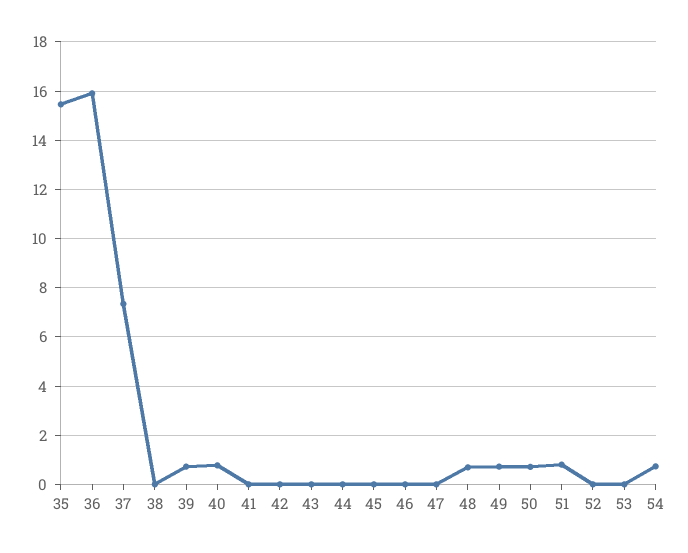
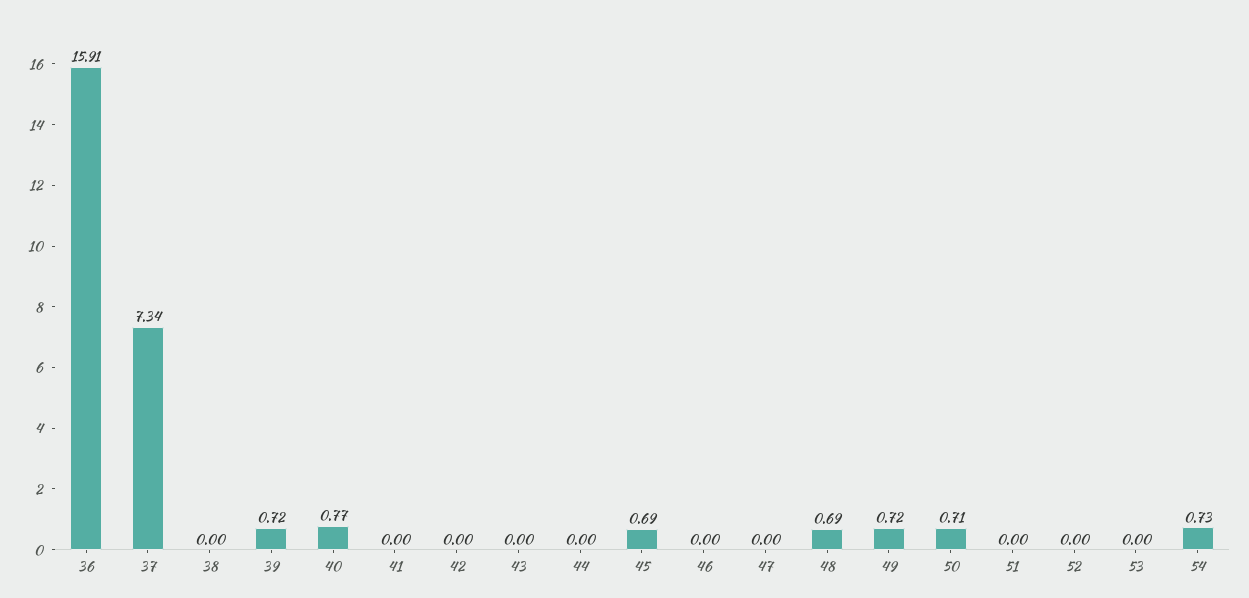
35: 15.5 -> none
45: 0 -> 0.69
51: 0.75 -> 0

